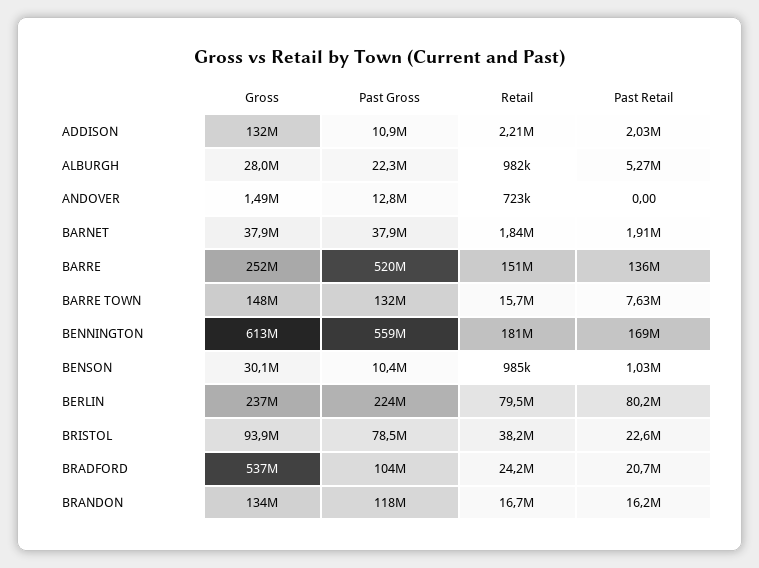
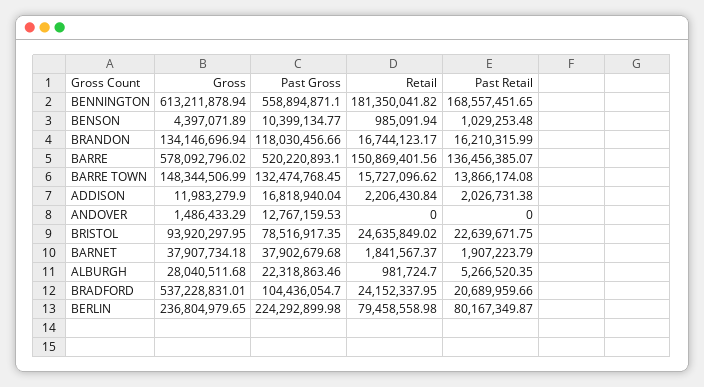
Gross, ADDISON: 132000000 -> 11983279.9
Past Gross, ADDISON: 10900000 -> 16818940.04
Retail, ANDOVER: 723000 -> 0
Gross, BARRE: 252000000 -> 578092796.02
Past Retail, BARRE TOWN: 7630000 -> 13866174.08
Gross, BENSON: 30100000 -> 4397071.89
Retail, BRISTOL: 38200000 -> 24635849.02

